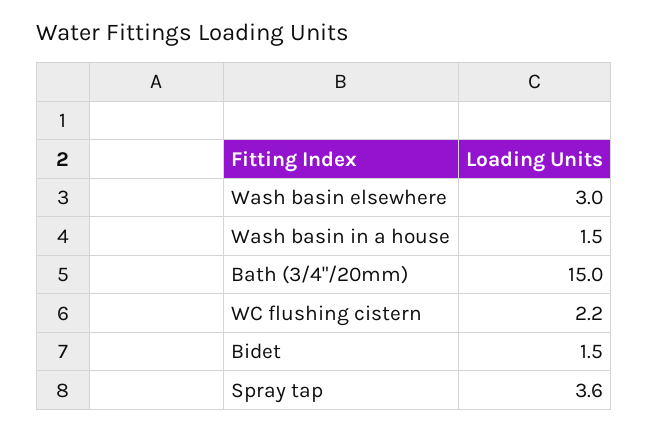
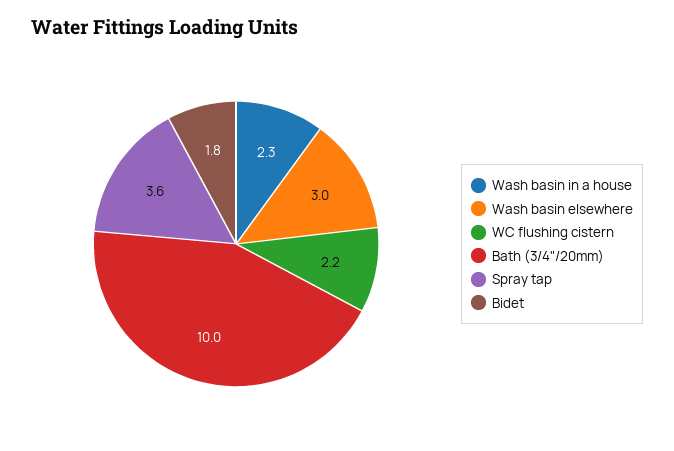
Wash basin in a house: 1.5 -> 2.3
Bath (3/4"/20mm): 15 -> 10
Bidet: 1.5 -> 1.8

